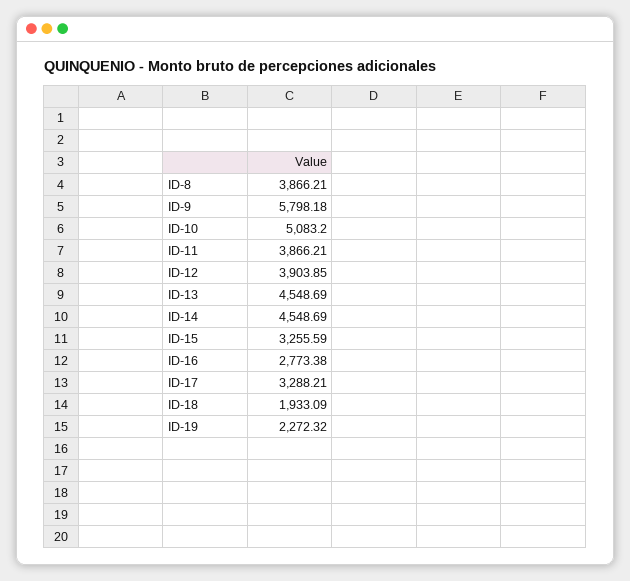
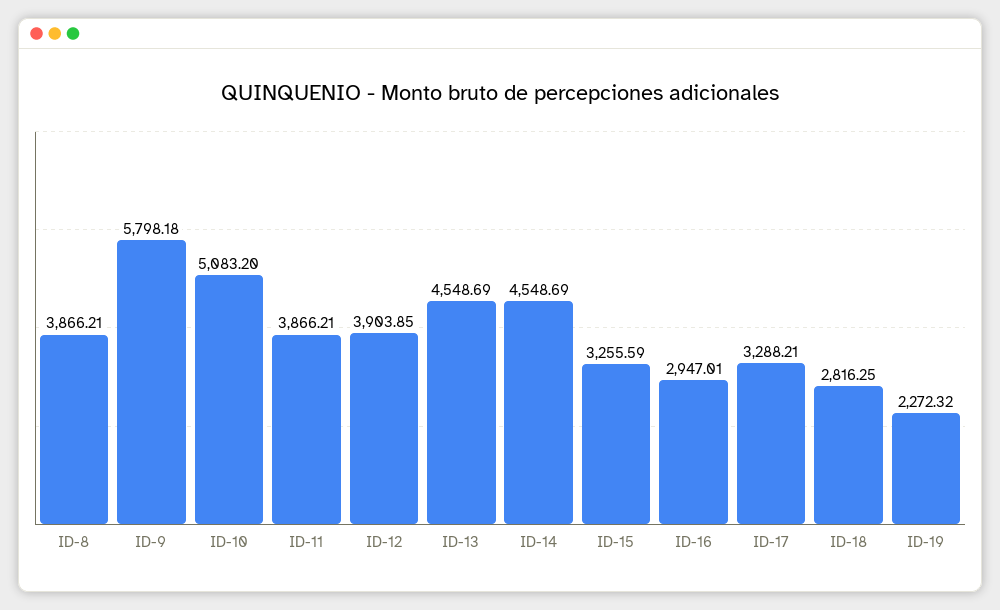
ID-16: 2773.38 -> 2947.01
ID-18: 1933.09 -> 2816.25

